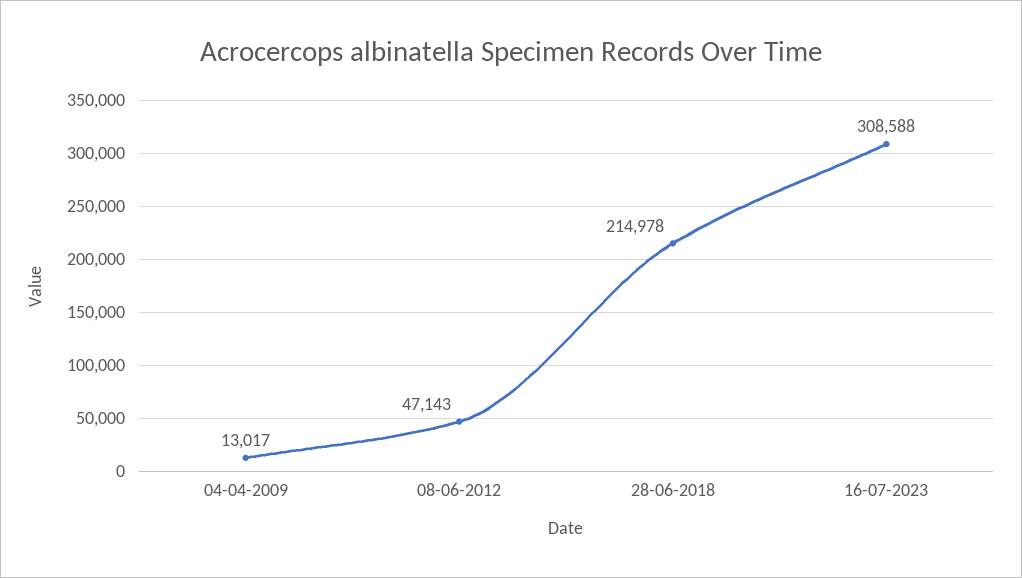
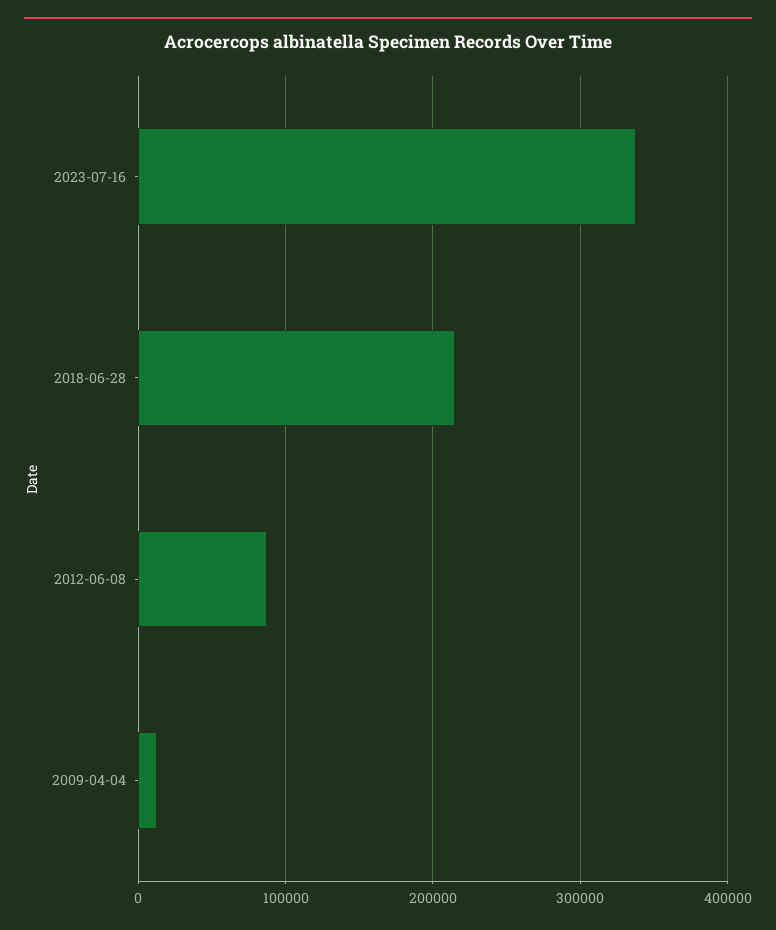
08-06-2012: 47143 -> 90000
16-07-2023: 308588 -> 340000

